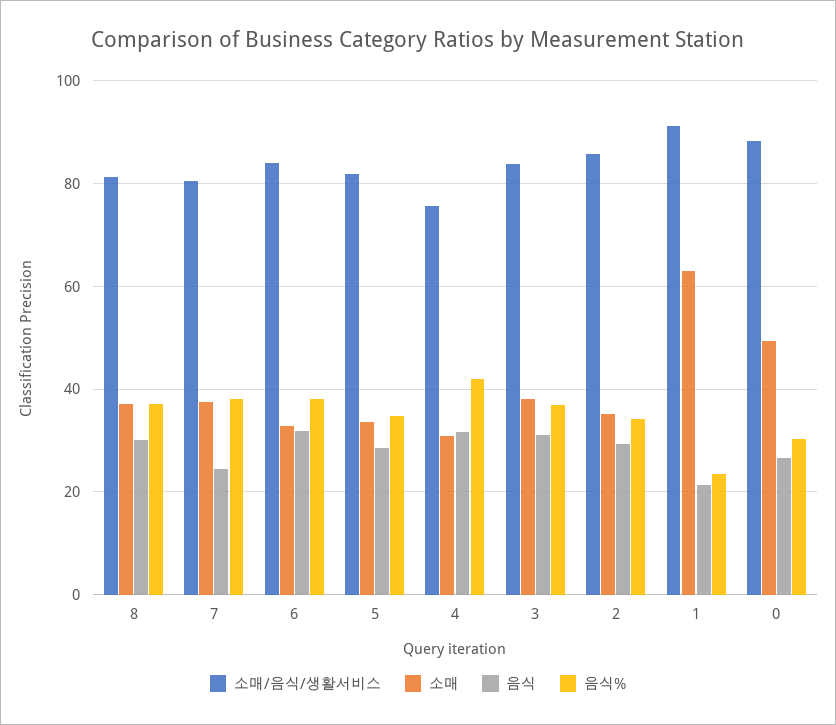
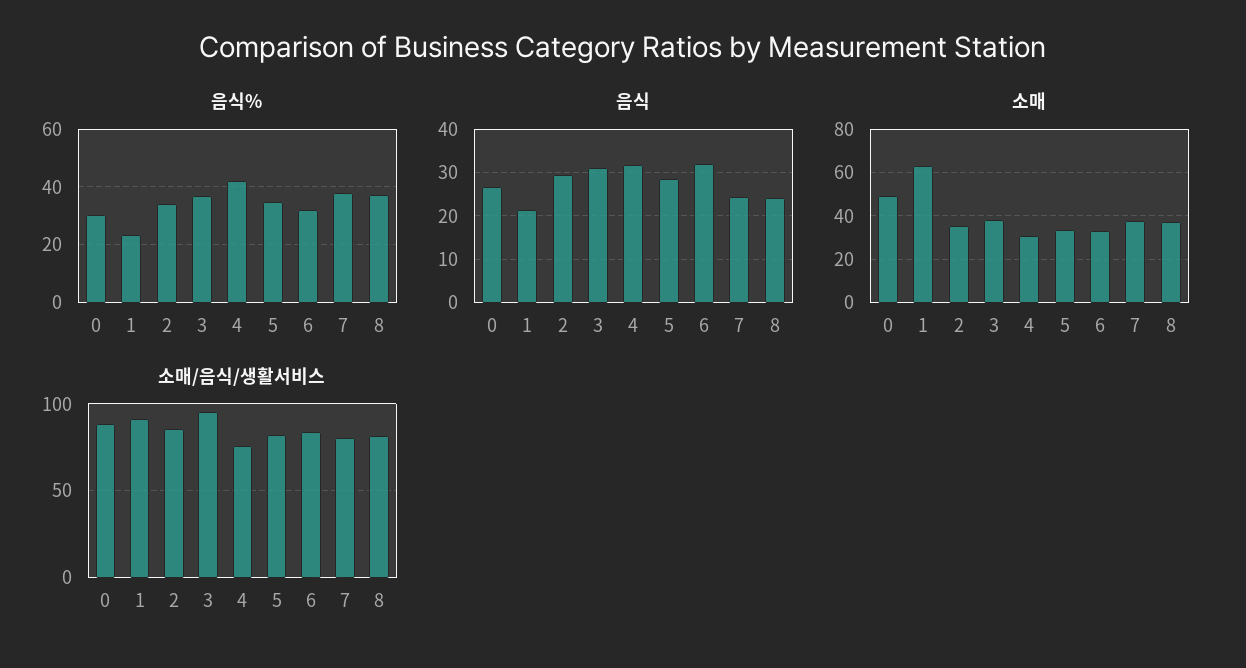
음식, 8: 30 -> 24
음식%, 6: 38 -> 32.5
소매/음식/생활서비스, 3: 84 -> 95

